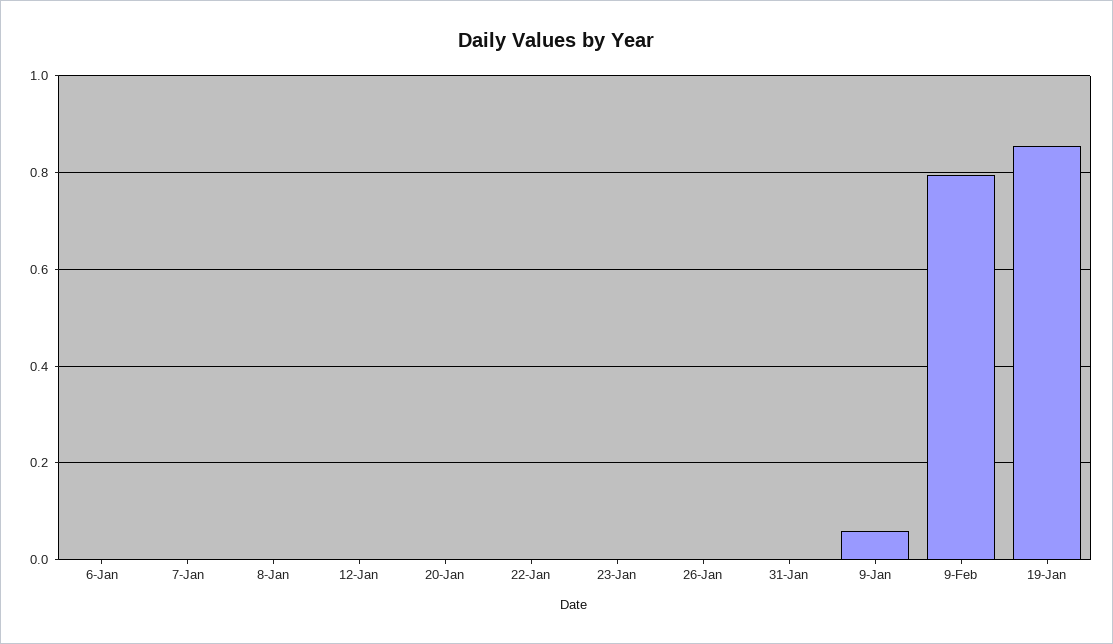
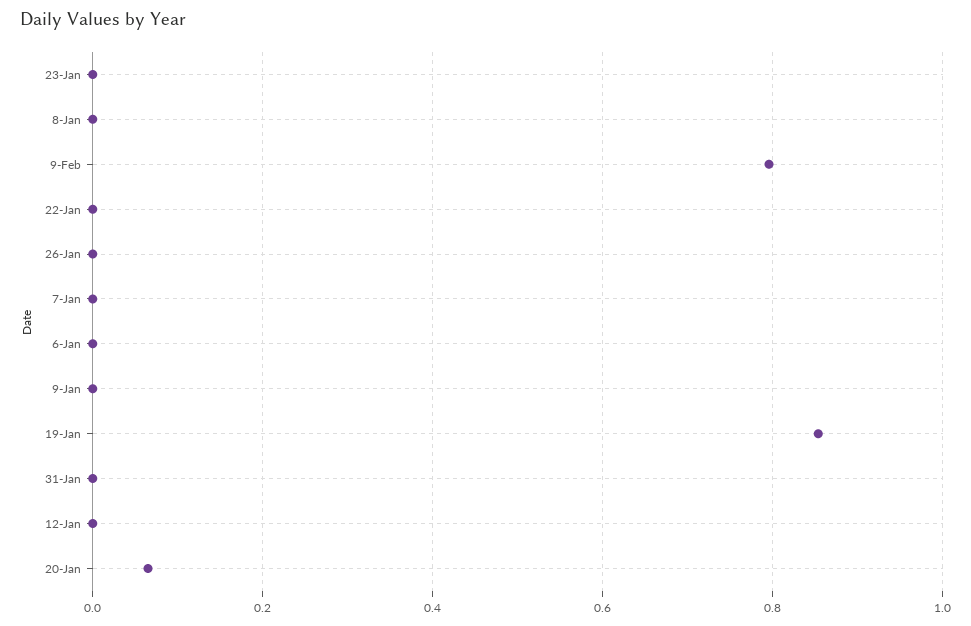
20-Jan: 0 -> 0.06
9-Jan: 0.06 -> 0

